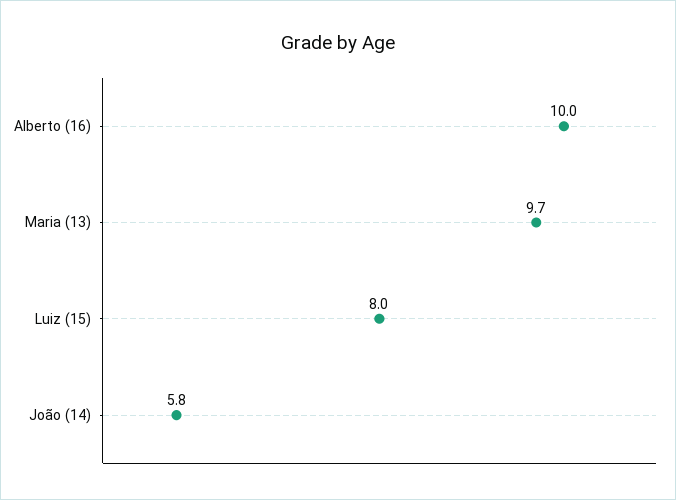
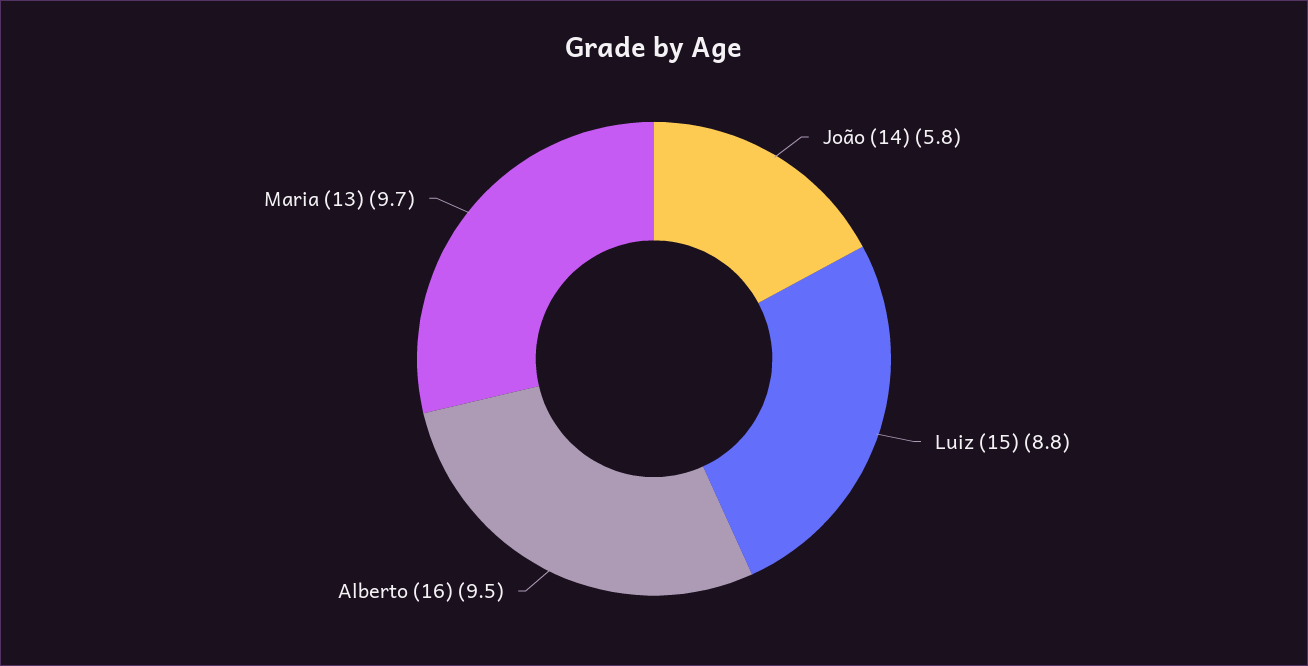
Alberto (16): 10 -> 9.5
Luiz (15): 8 -> 8.8

